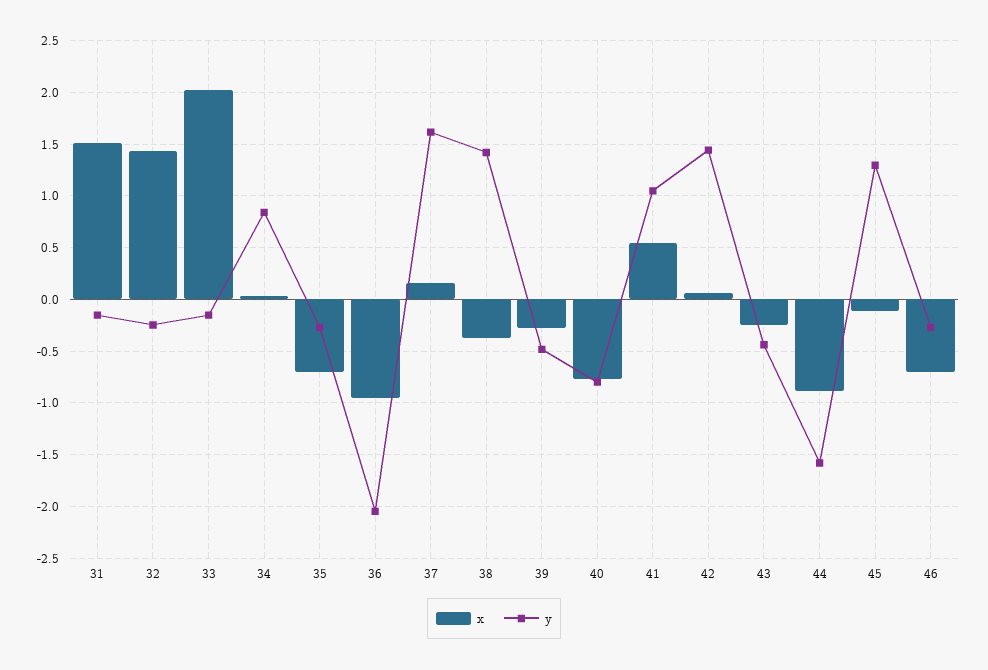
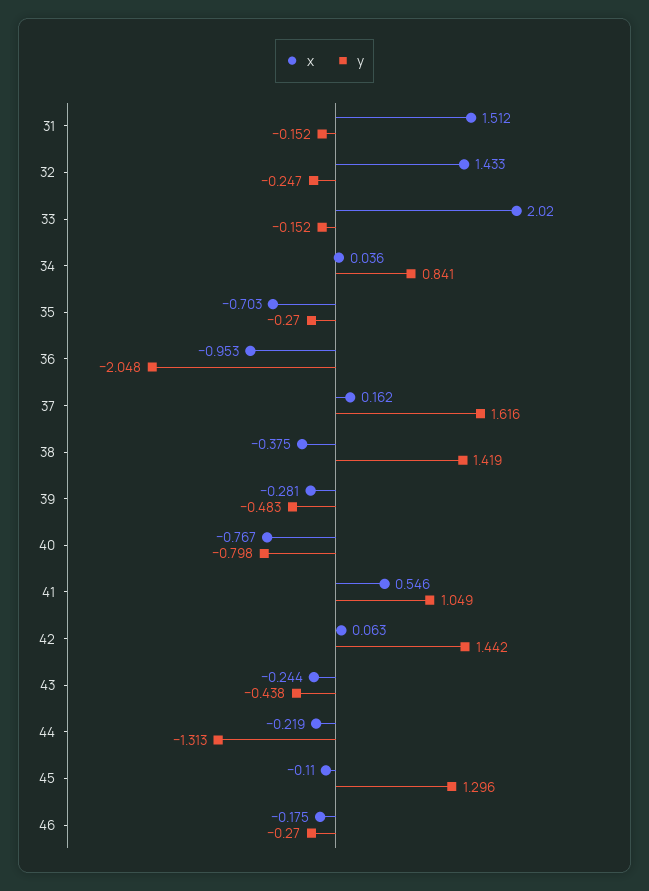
x, 44: -0.9 -> -0.219
y, 44: -1.6 -> -1.313
x, 46: -0.7 -> -0.175

